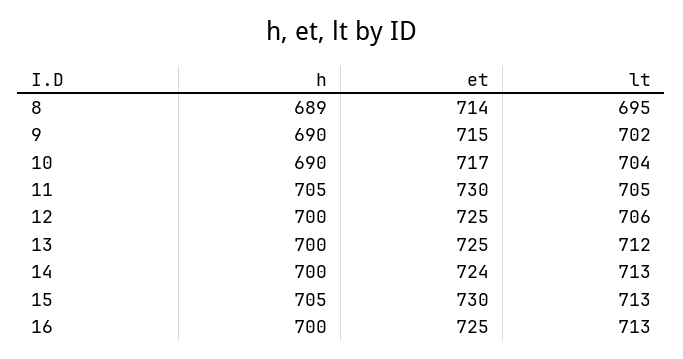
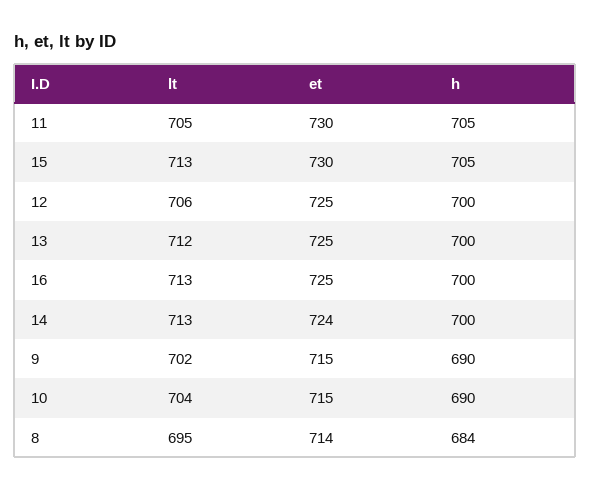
h, 8: 689 -> 684
et, 10: 717 -> 715

